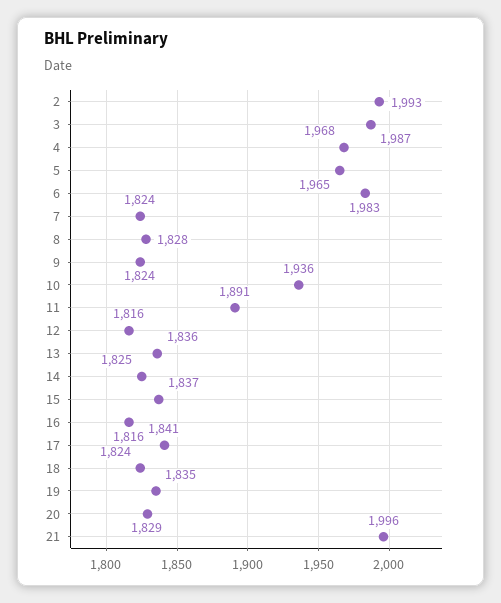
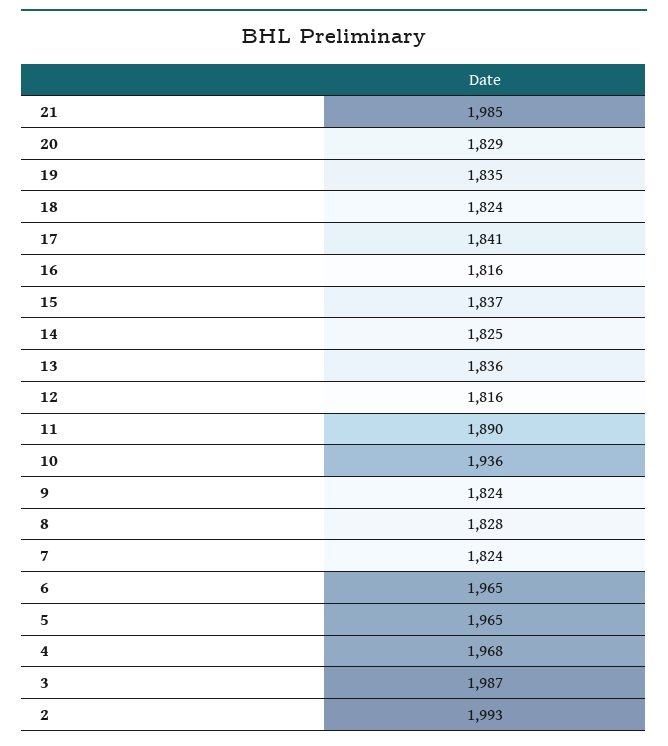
6: 1983 -> 1965
11: 1891 -> 1890
21: 1996 -> 1985

